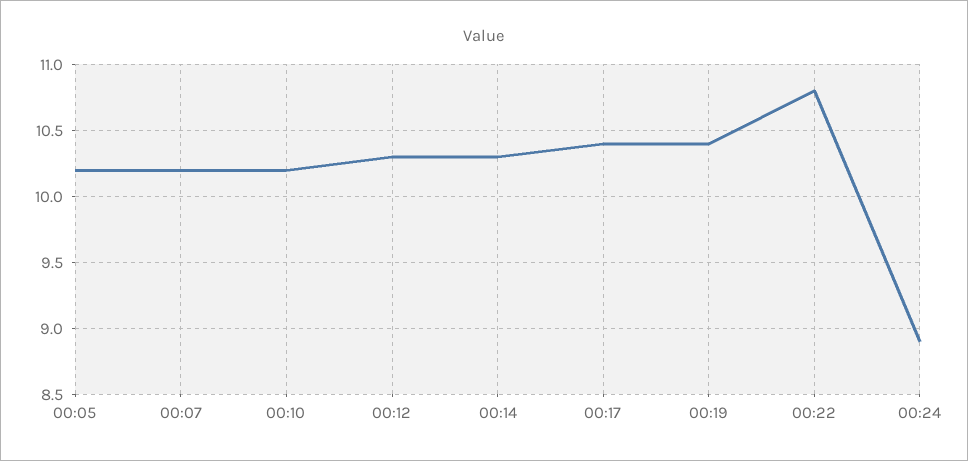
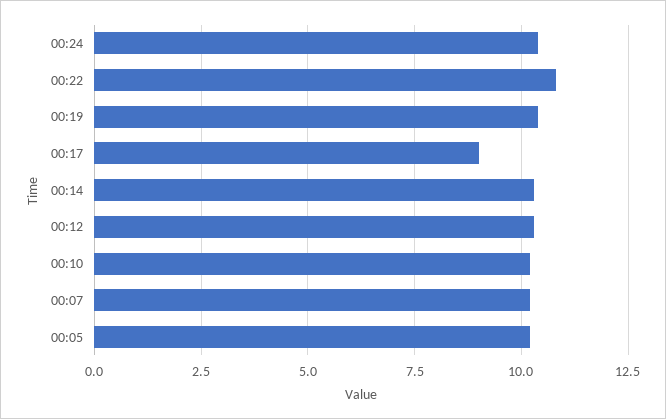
00:17: 10.4 -> 9
00:24: 8.9 -> 10.5

